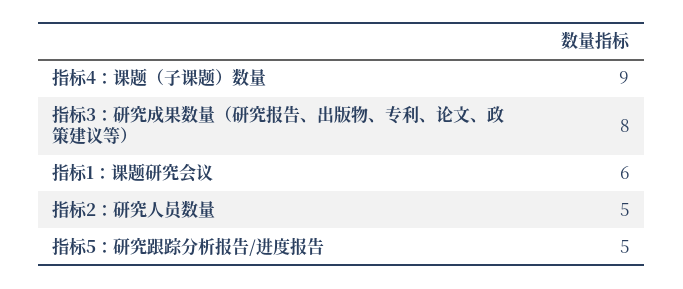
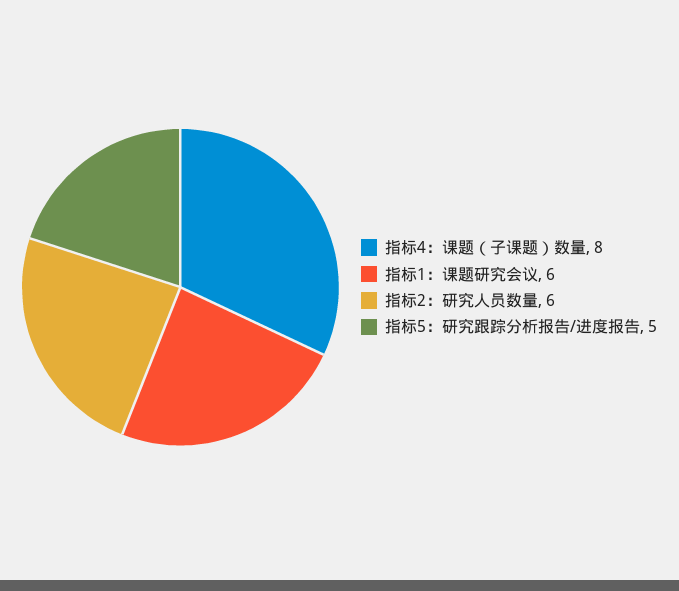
指标4：课题（子课题）数量: 9 -> 8
指标3：研究成果数量（研究报告、出版物、专利、论文、政策建议等）: 8 -> none
指标2：研究人员数量: 5 -> 6

